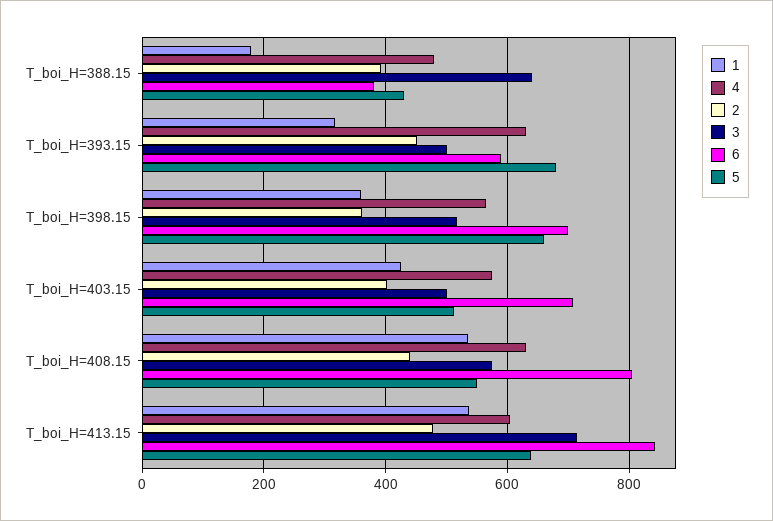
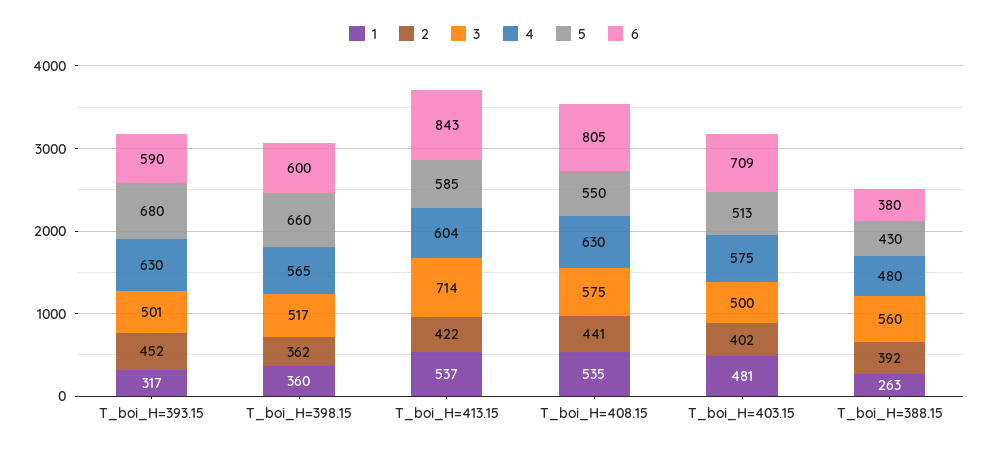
1, T_boi_H=388.15: 180 -> 263
3, T_boi_H=388.15: 640 -> 560
6, T_boi_H=398.15: 700 -> 600
1, T_boi_H=403.15: 420 -> 481
2, T_boi_H=413.15: 480 -> 422
5, T_boi_H=413.15: 640 -> 585

